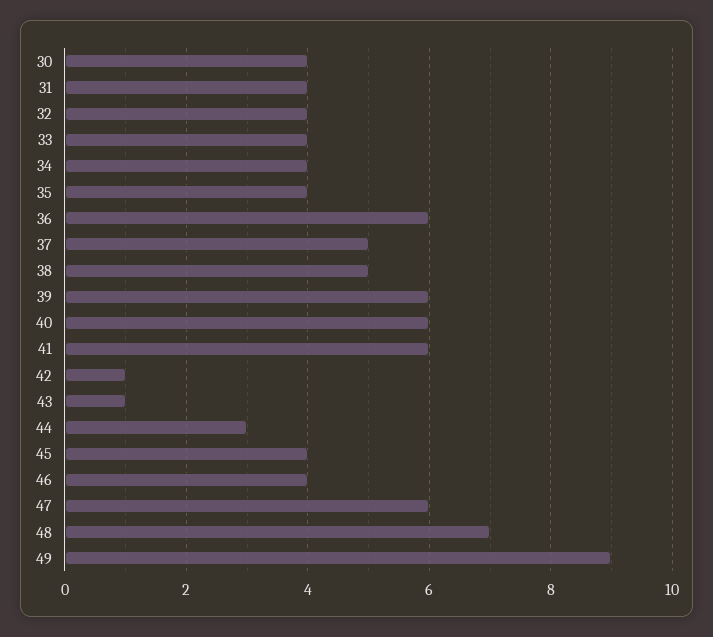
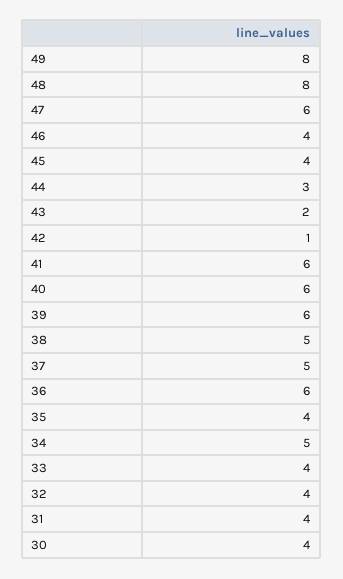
34: 4 -> 5
43: 1 -> 2
48: 7 -> 8
49: 9 -> 8

